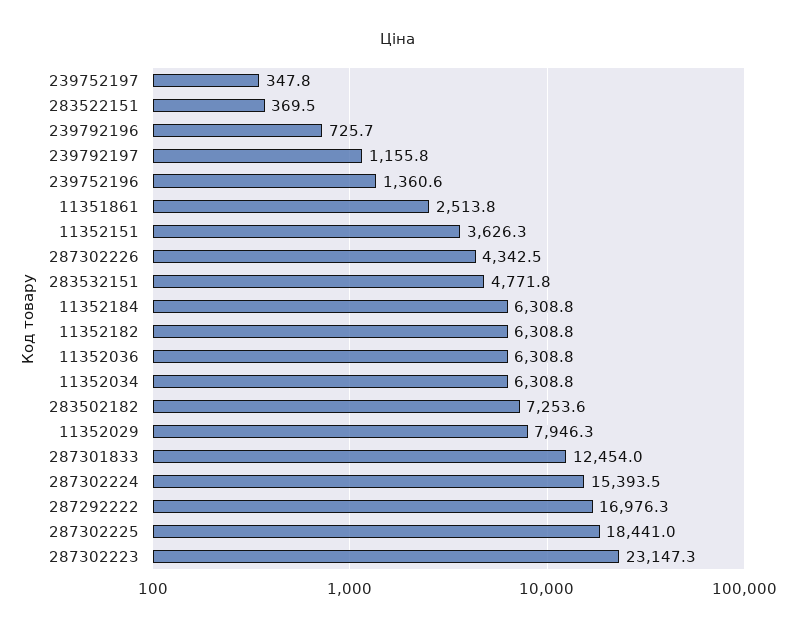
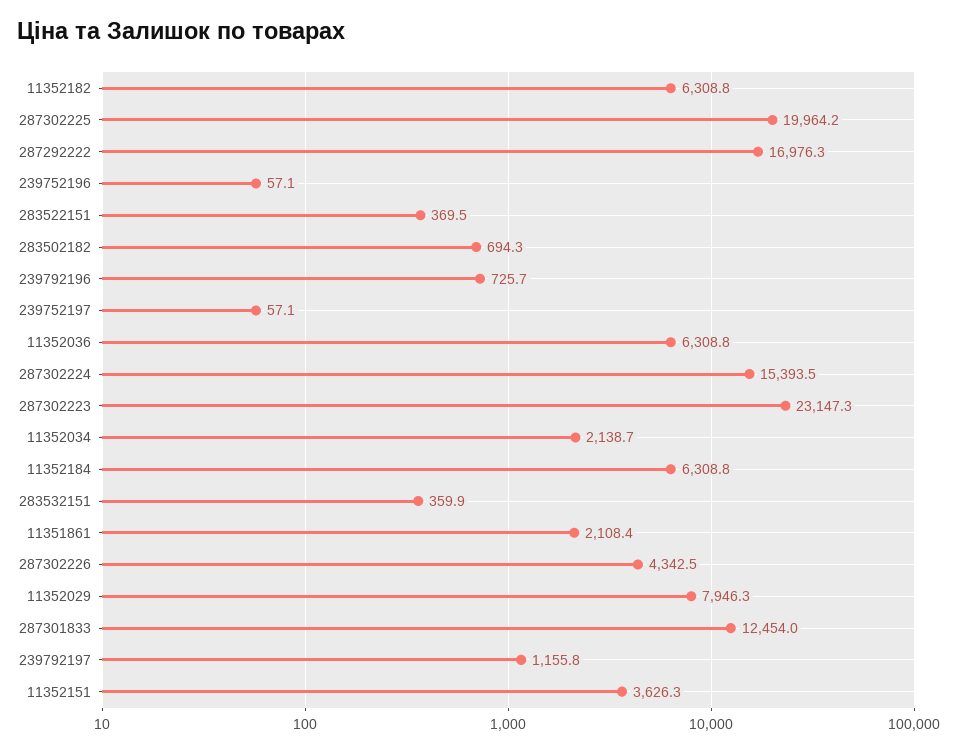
239752197: 347.8 -> 57.1
239752196: 1360.6 -> 57.1
11351861: 2513.8 -> 2108.4
283532151: 4771.8 -> 359.9
11352034: 6308.8 -> 2138.7
283502182: 7253.6 -> 694.3
287302225: 18441 -> 19964.2

